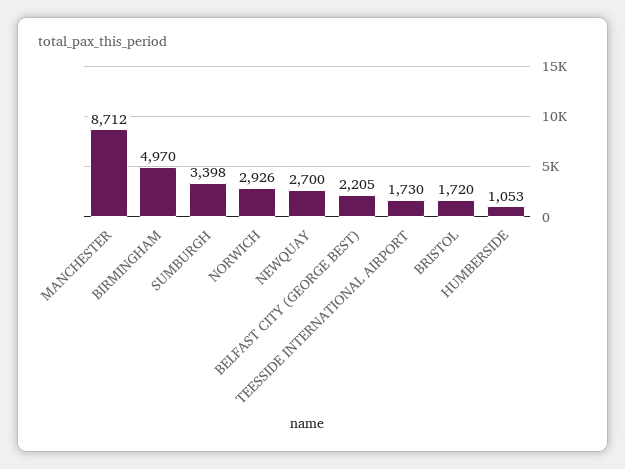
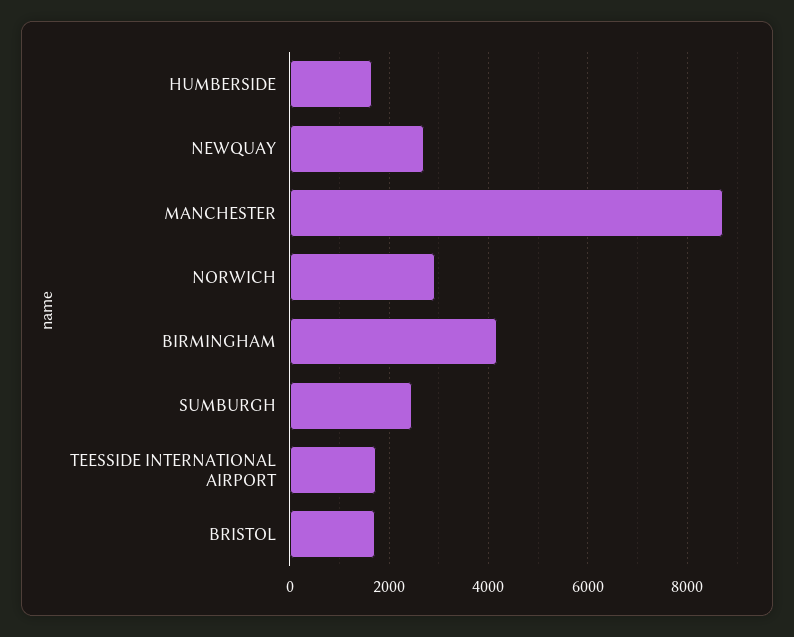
BIRMINGHAM: 4970 -> 4200
SUMBURGH: 3398 -> 2400
BELFAST CITY (GEORGE BEST): 2205 -> none
HUMBERSIDE: 1053 -> 1600

